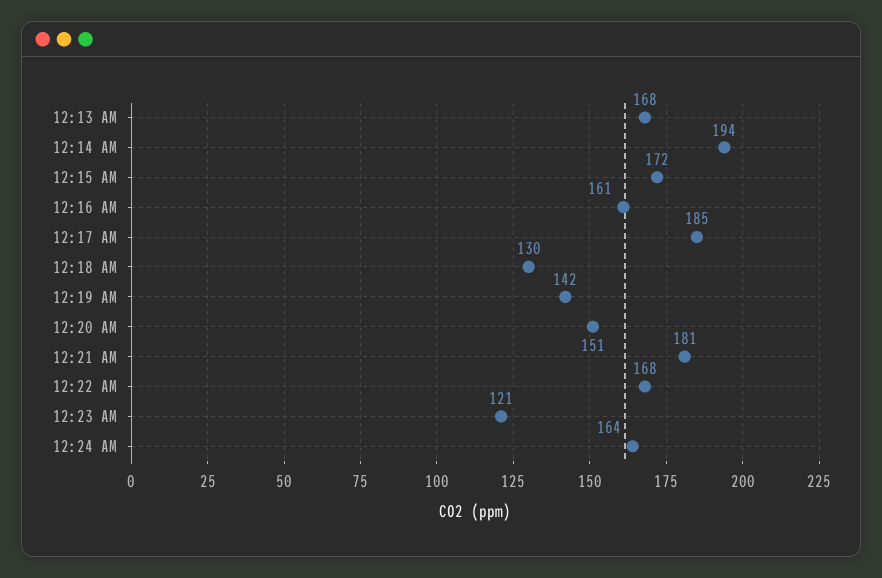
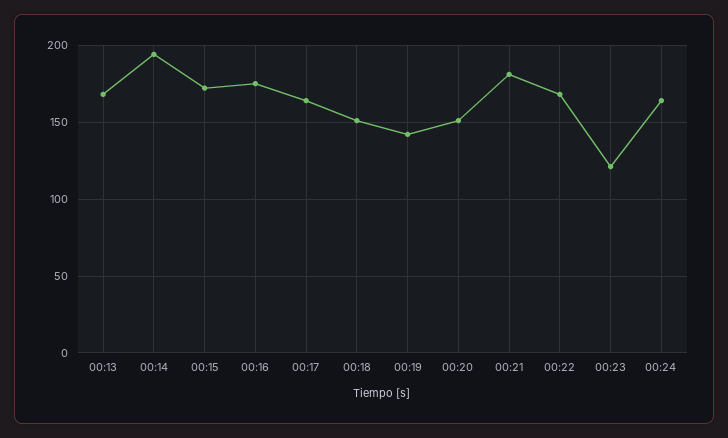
12:16 AM: 161 -> 175
12:17 AM: 185 -> 165
12:18 AM: 130 -> 150

